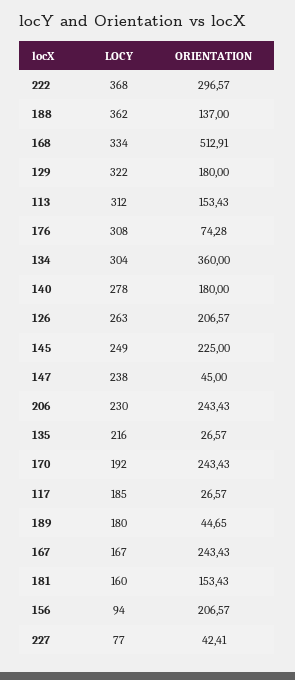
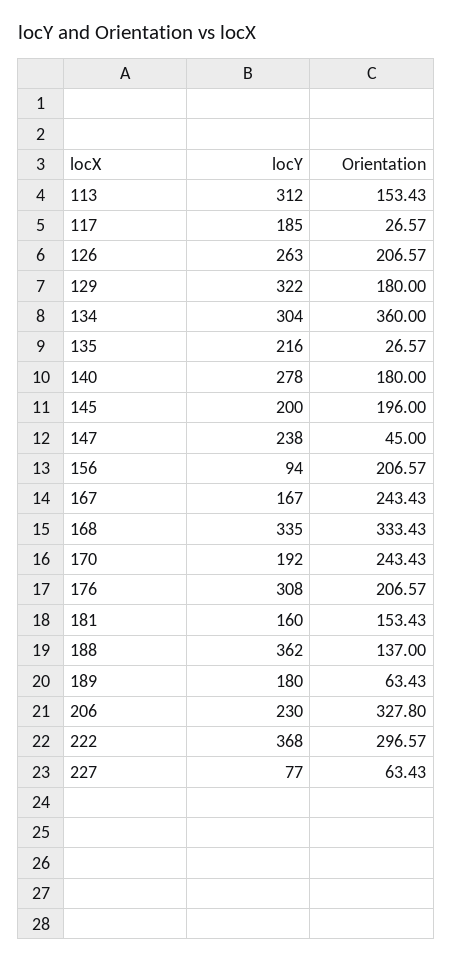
LOCY, 168: 334 -> 335
ORIENTATION, 168: 512.91 -> 333.43
ORIENTATION, 176: 74.28 -> 206.57
LOCY, 145: 249 -> 200
ORIENTATION, 145: 225 -> 196
ORIENTATION, 206: 243.43 -> 327.8
ORIENTATION, 189: 44.65 -> 63.43
ORIENTATION, 227: 42.41 -> 63.43

